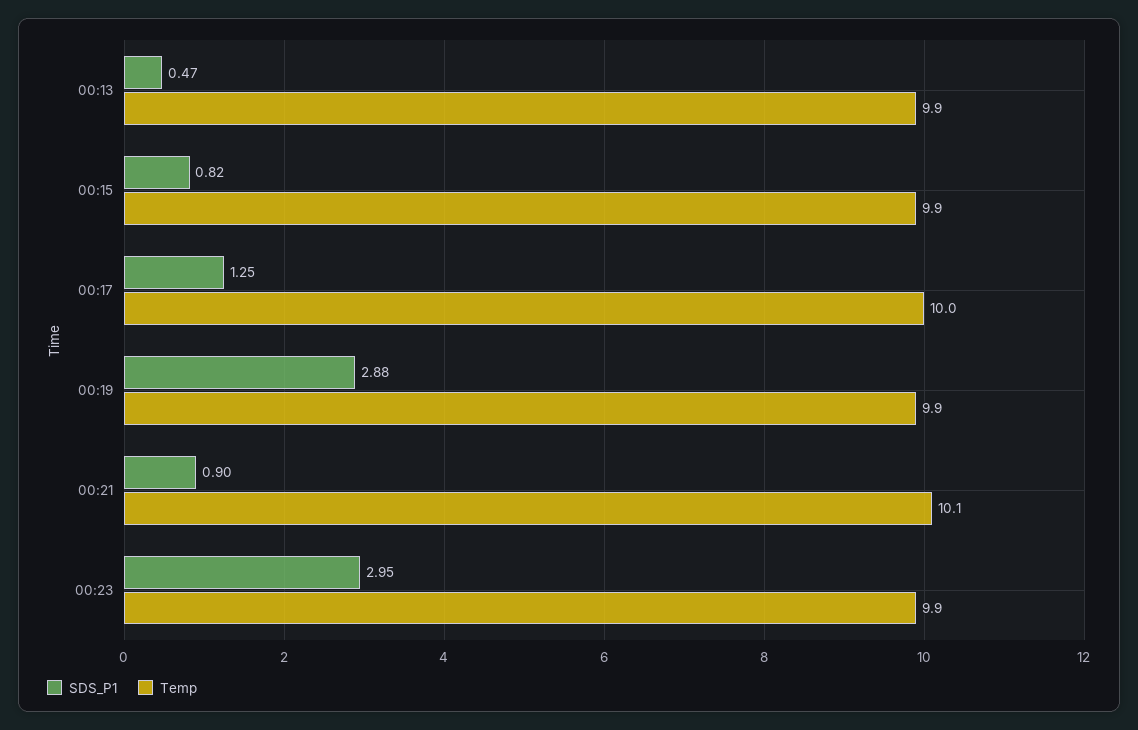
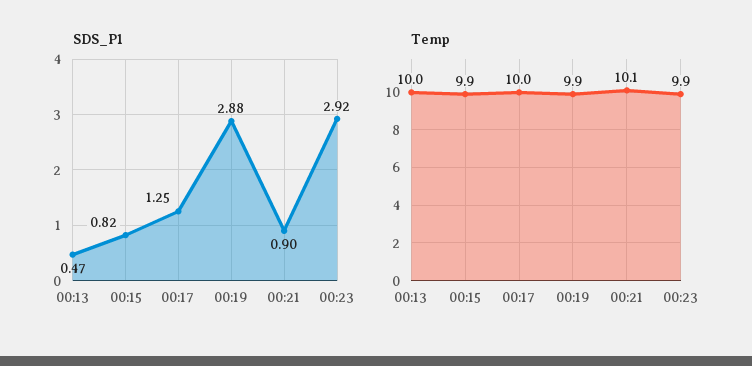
Temp, 00:13: 9.9 -> 10
SDS_P1, 00:23: 2.95 -> 2.92

